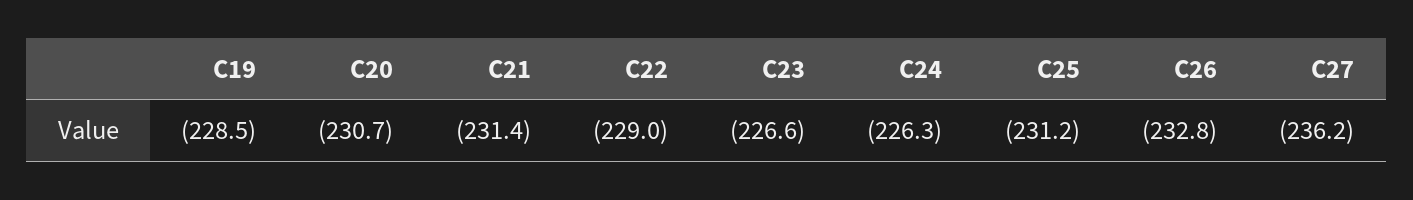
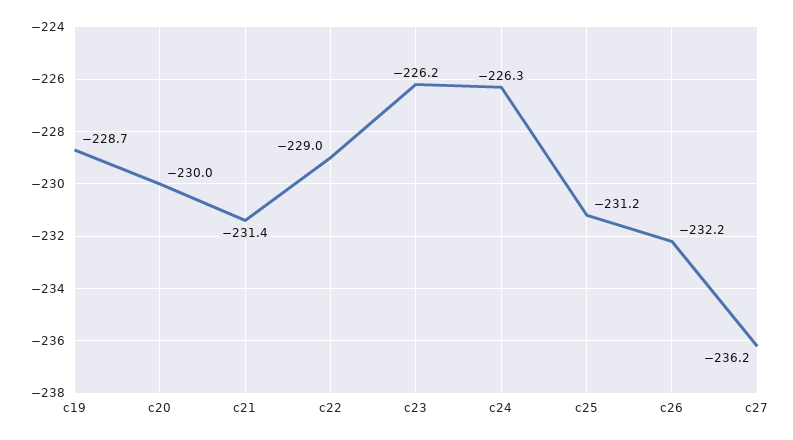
C19: -228.5 -> -228.7
C20: -230.7 -> -230
C23: -226.6 -> -226.2
C26: -232.8 -> -232.2

